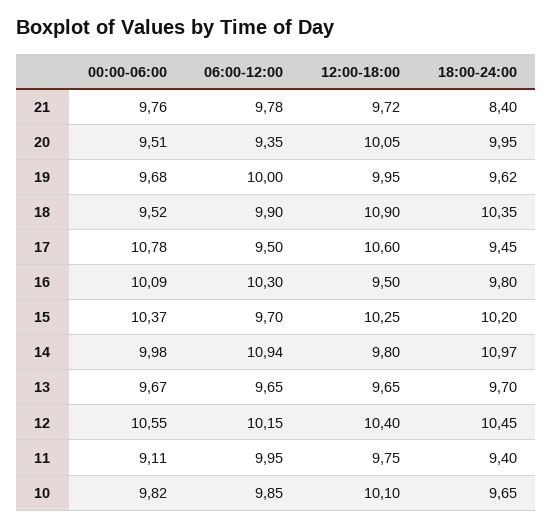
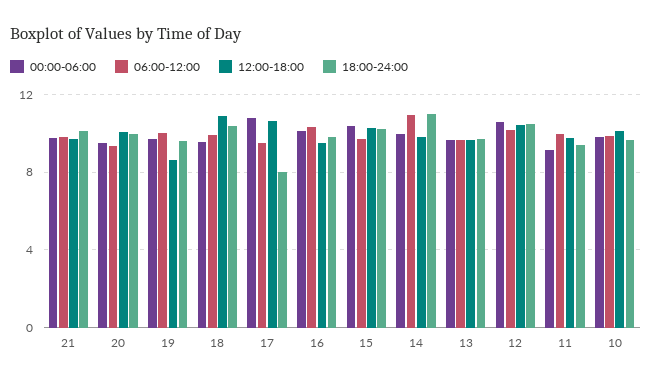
18:00-24:00, 21: 8.4 -> 10
12:00-18:00, 19: 9.95 -> 8.5
18:00-24:00, 17: 9.45 -> 8

